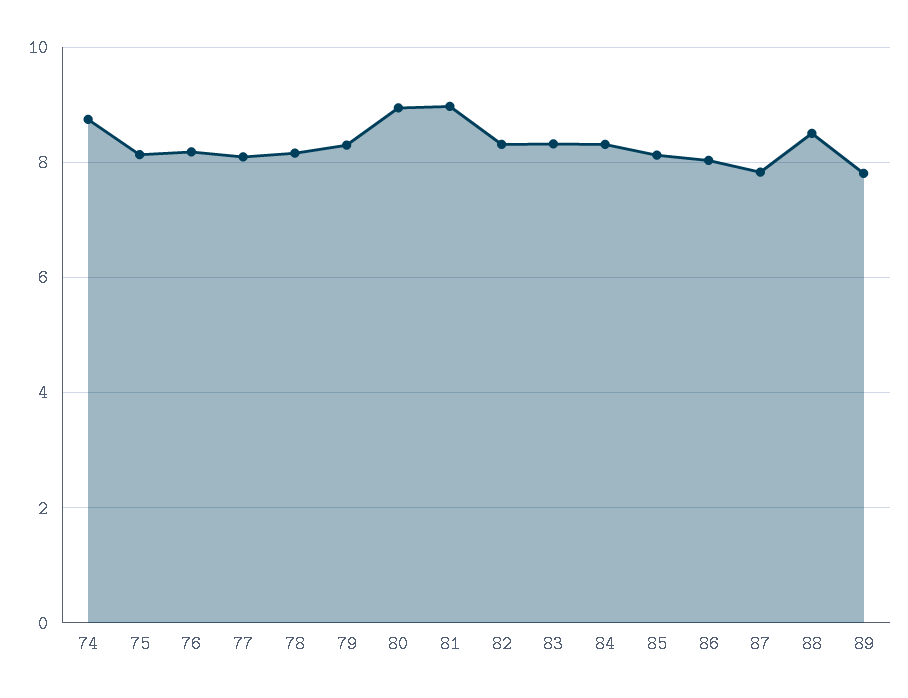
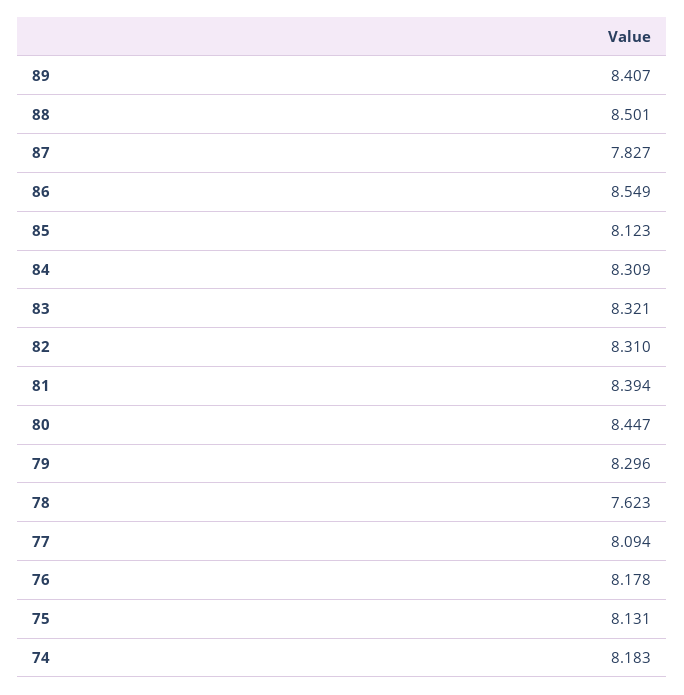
74: 8.8 -> 8.183
78: 8.2 -> 7.623
80: 9 -> 8.447
81: 9 -> 8.394
86: 8 -> 8.549
89: 7.8 -> 8.407

